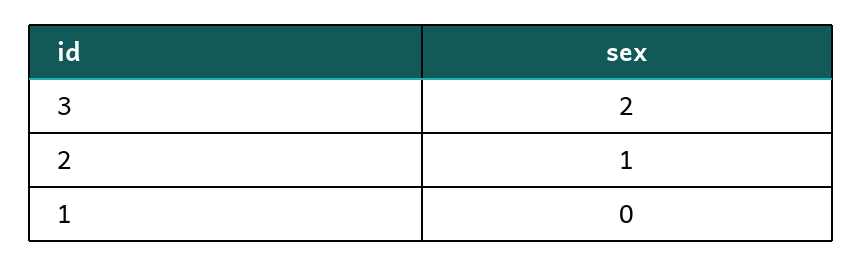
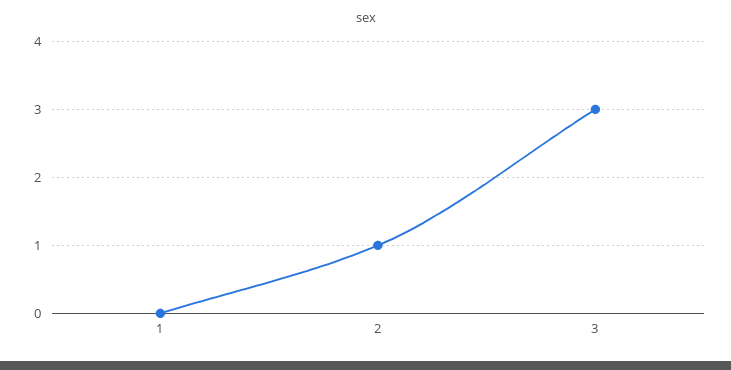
3: 2 -> 3

